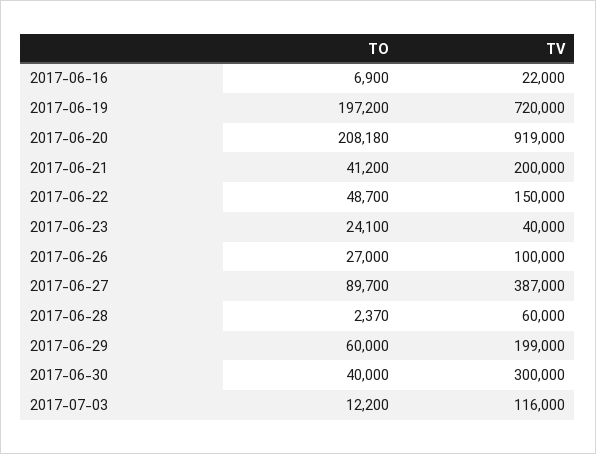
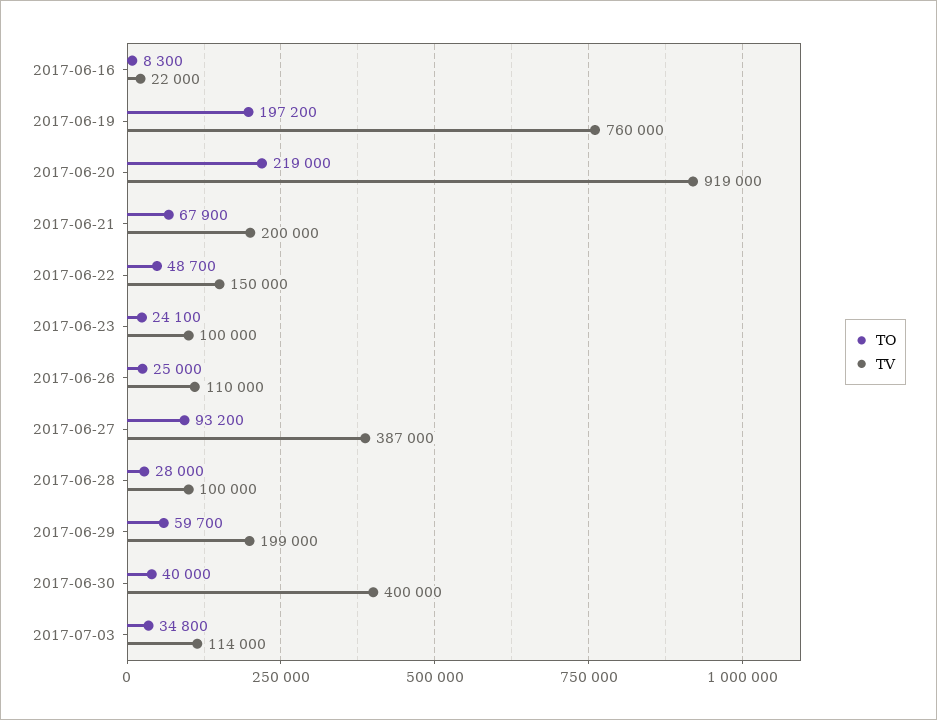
TO, 2017-06-16: 6900 -> 8300
TV, 2017-06-19: 720000 -> 760000
TO, 2017-06-20: 208180 -> 219000
TO, 2017-06-21: 41200 -> 67900
TV, 2017-06-23: 40000 -> 100000
TO, 2017-06-26: 27000 -> 25000
TV, 2017-06-26: 100000 -> 110000
TO, 2017-06-27: 89700 -> 93200
TO, 2017-06-28: 2370 -> 28000
TV, 2017-06-28: 60000 -> 100000
TO, 2017-06-29: 60000 -> 59700
TV, 2017-06-30: 300000 -> 400000
TO, 2017-07-03: 12200 -> 34800
TV, 2017-07-03: 116000 -> 114000

